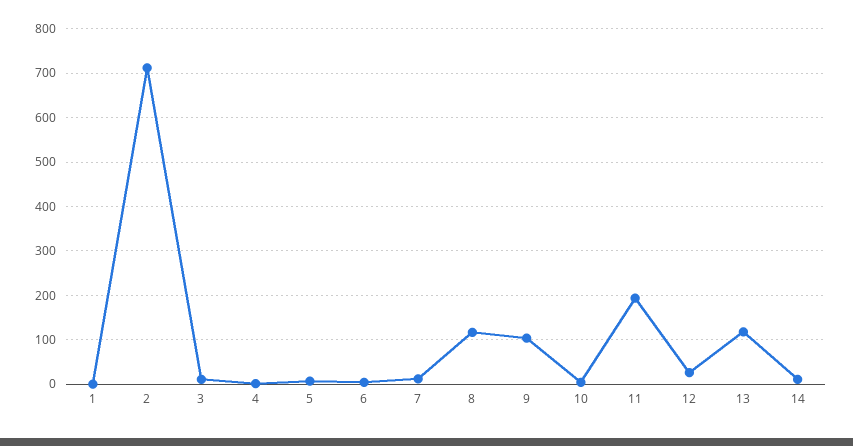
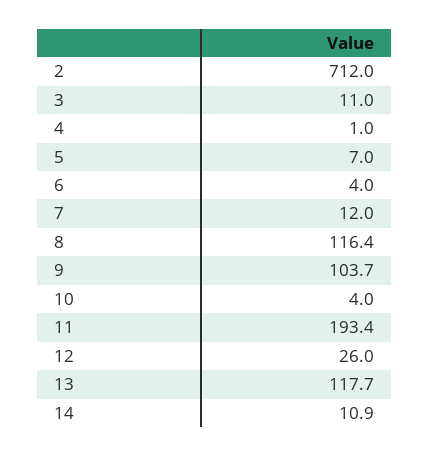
1: 0 -> none

